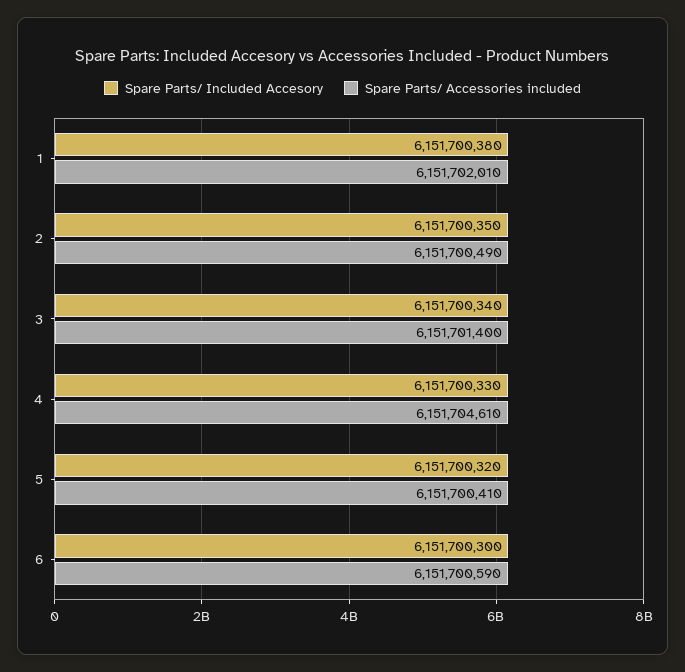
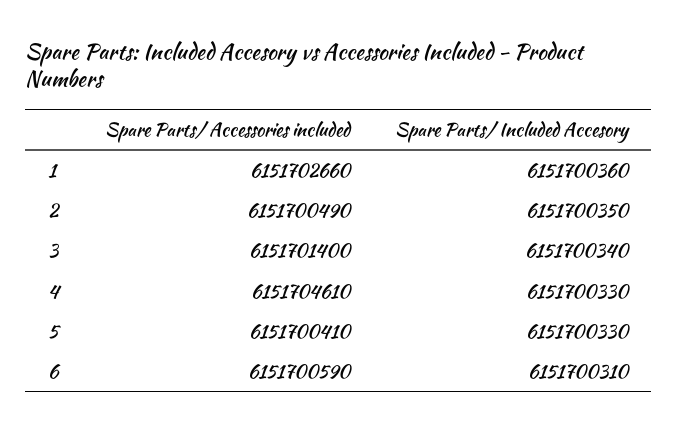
Spare Parts/ Included Accesory, 1: 6151700380 -> 6151700360
Spare Parts/ Accessories included, 1: 6151702010 -> 6151702660
Spare Parts/ Included Accesory, 5: 6151700320 -> 6151700330
Spare Parts/ Included Accesory, 6: 6151700300 -> 6151700310

